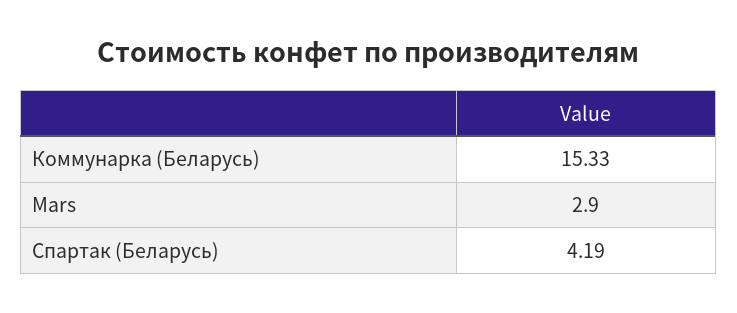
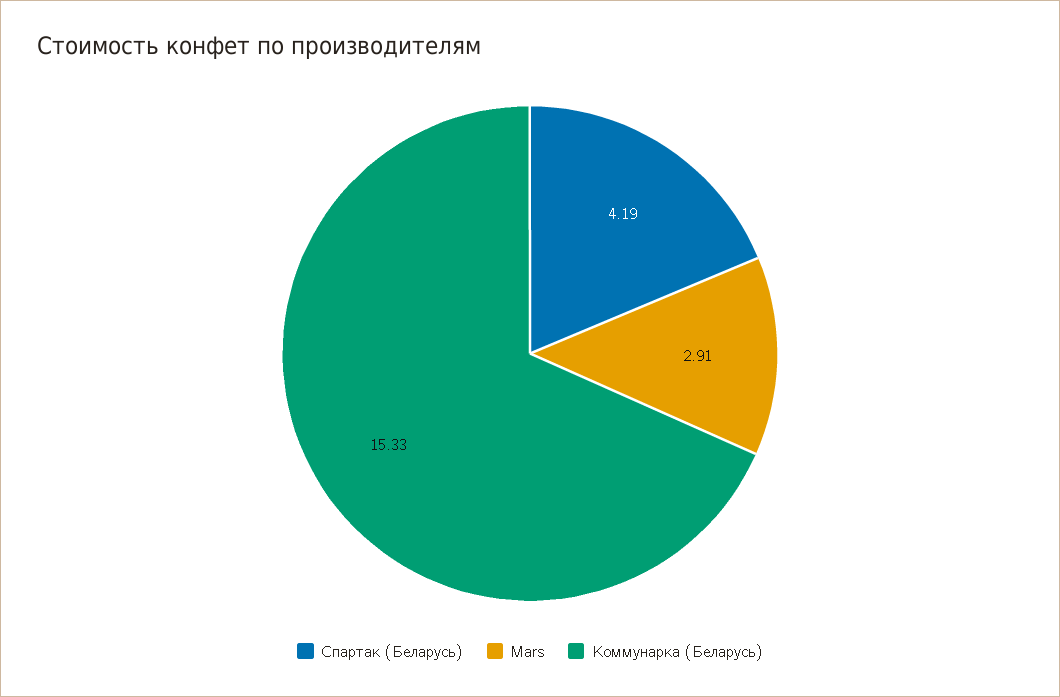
Mars: 2.9 -> 2.91

